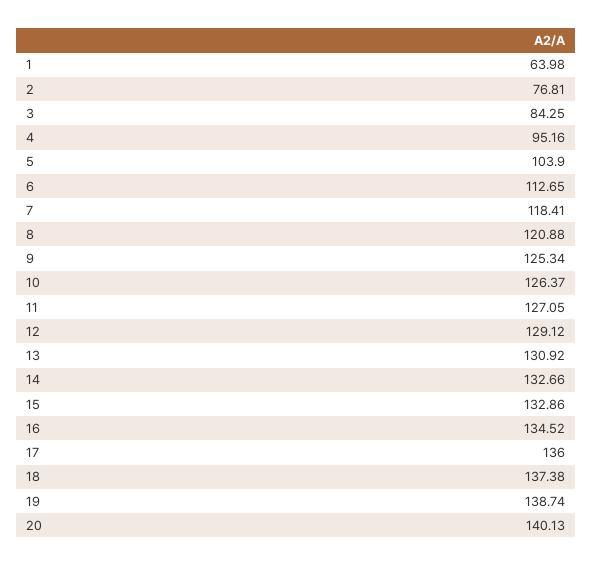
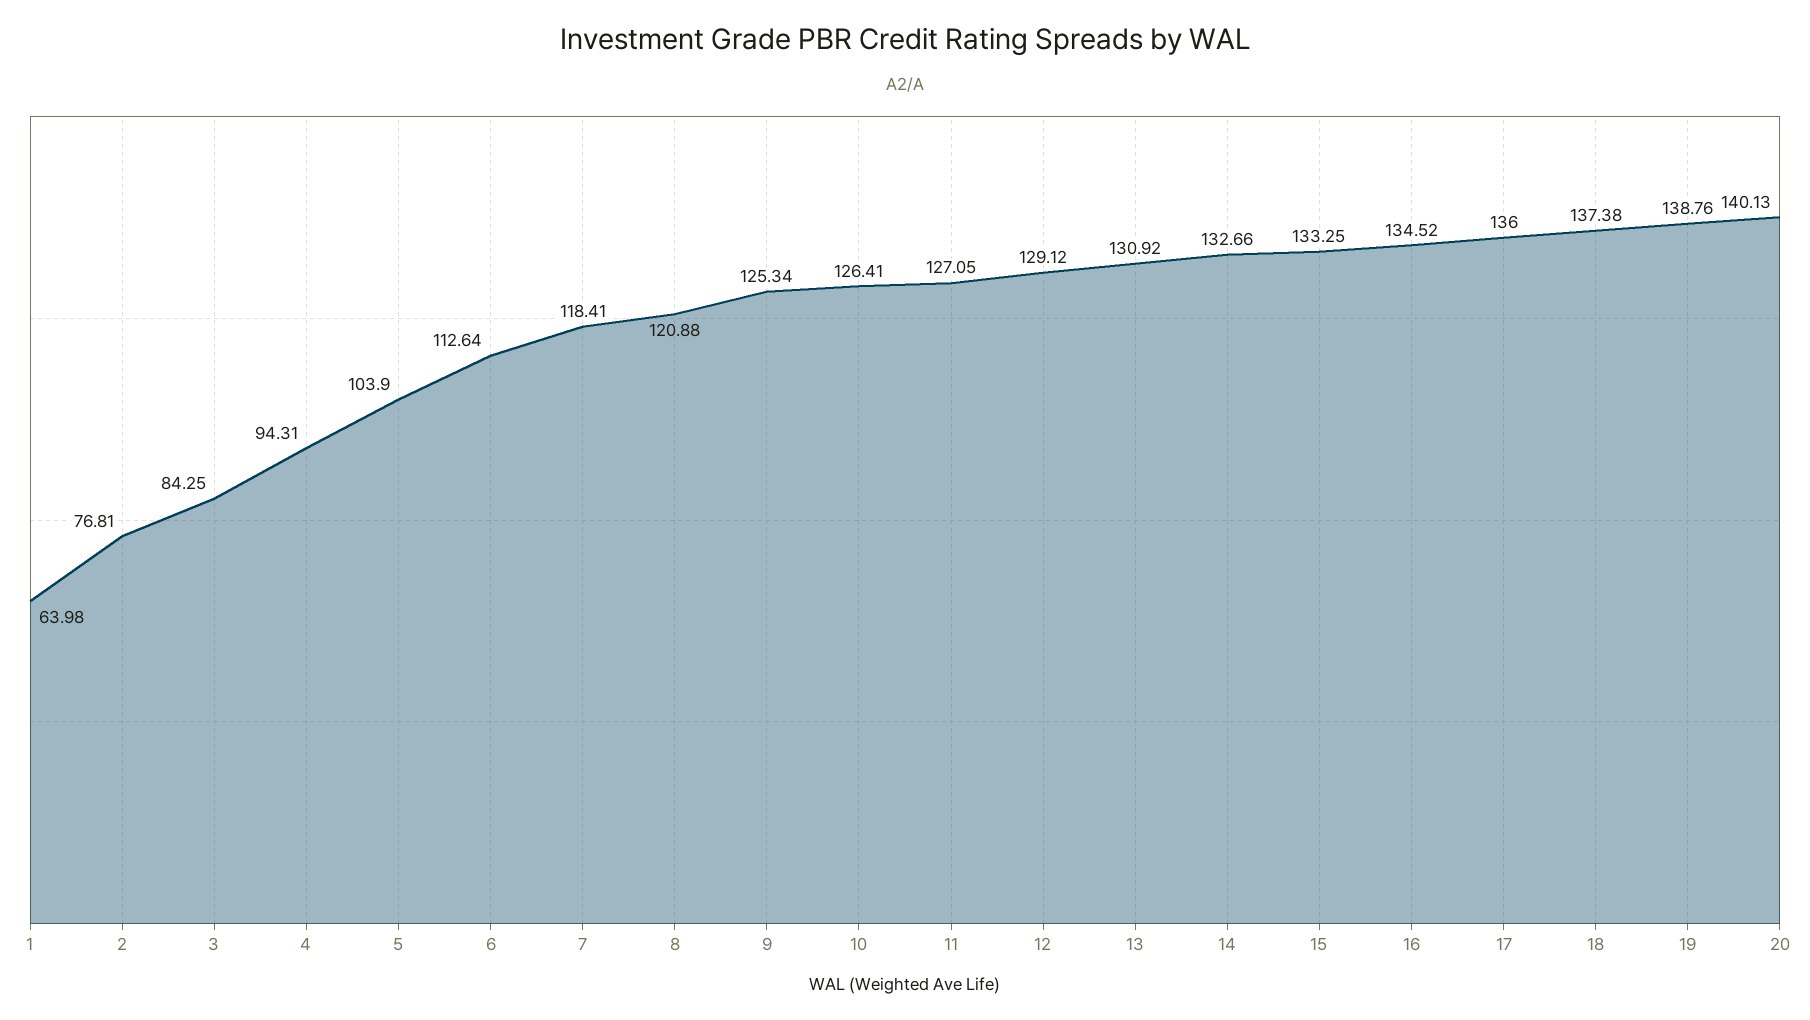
4: 95.16 -> 94.31
6: 112.65 -> 112.64
10: 126.37 -> 126.41
15: 132.86 -> 133.25
19: 138.74 -> 138.76

